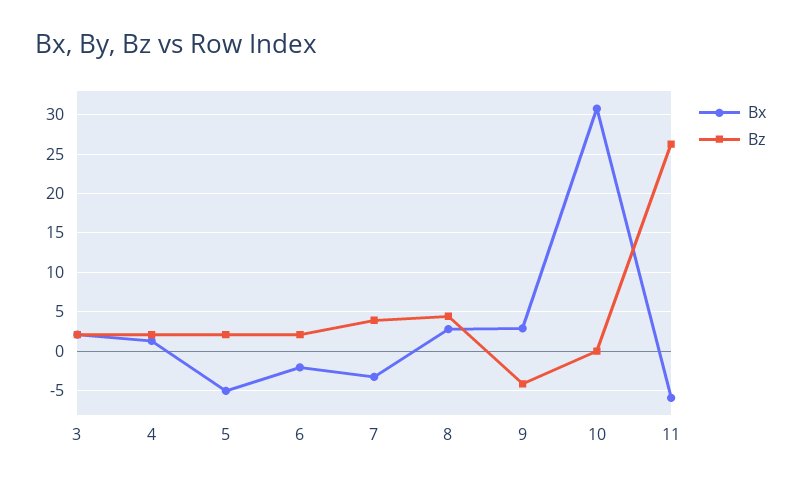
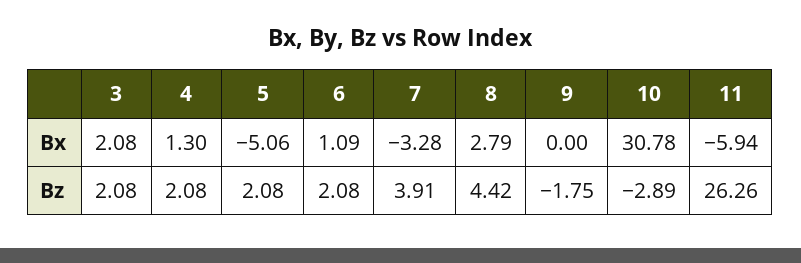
Bx, 6: -2 -> 1.09
Bx, 9: 3 -> 0
Bz, 9: -4 -> -1.75
Bz, 10: 0 -> -2.89

